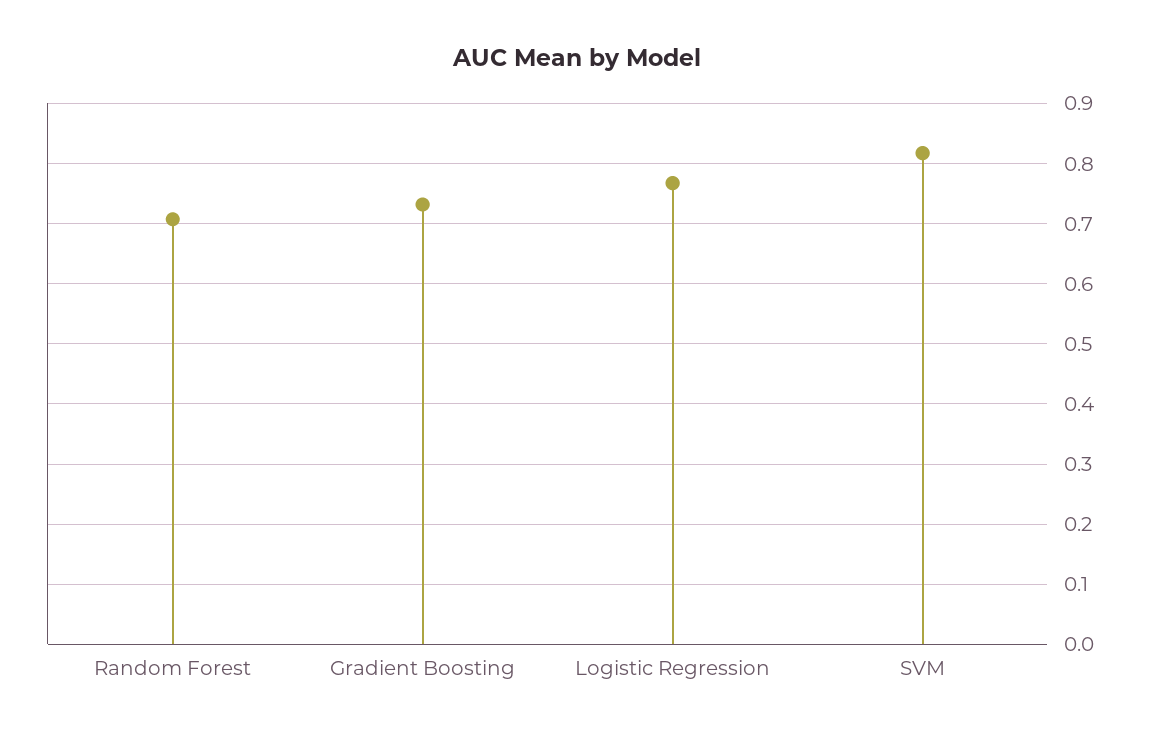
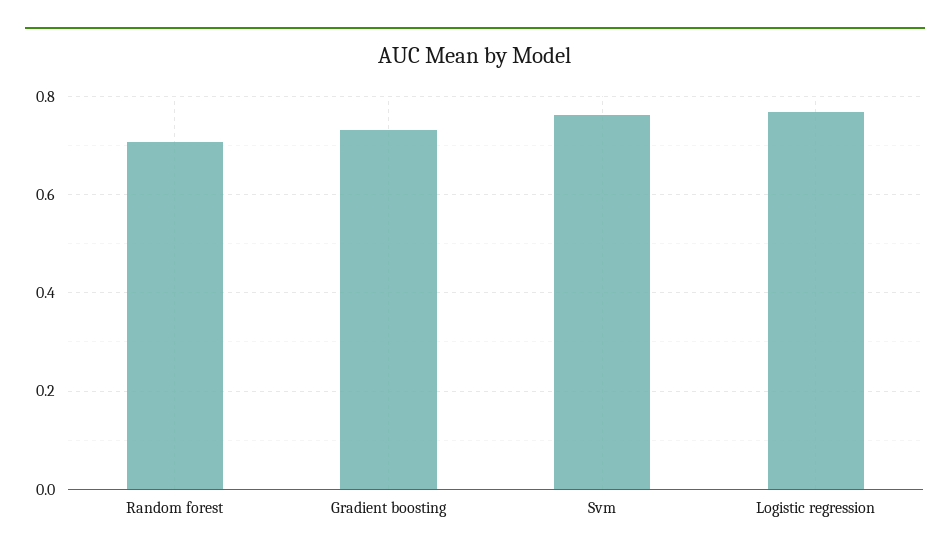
SVM: 0.82 -> 0.76

